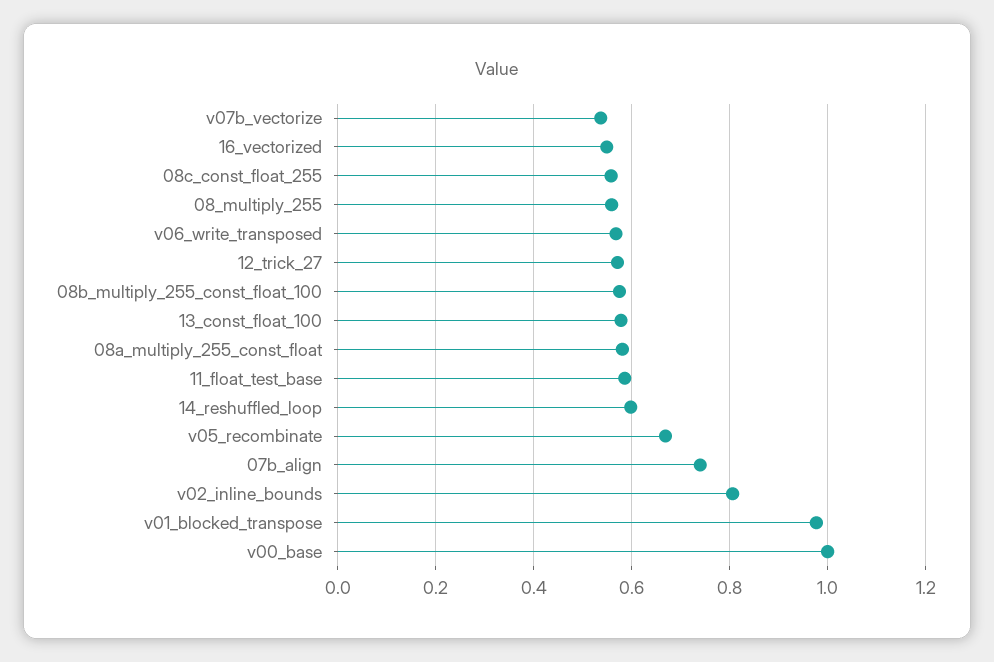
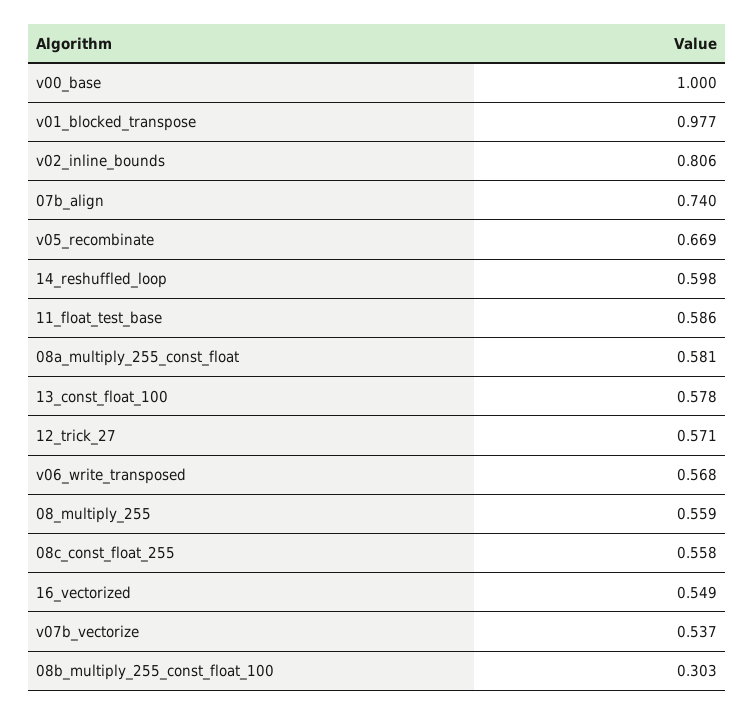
08b_multiply_255_const_float_100: 0.58 -> 0.303

